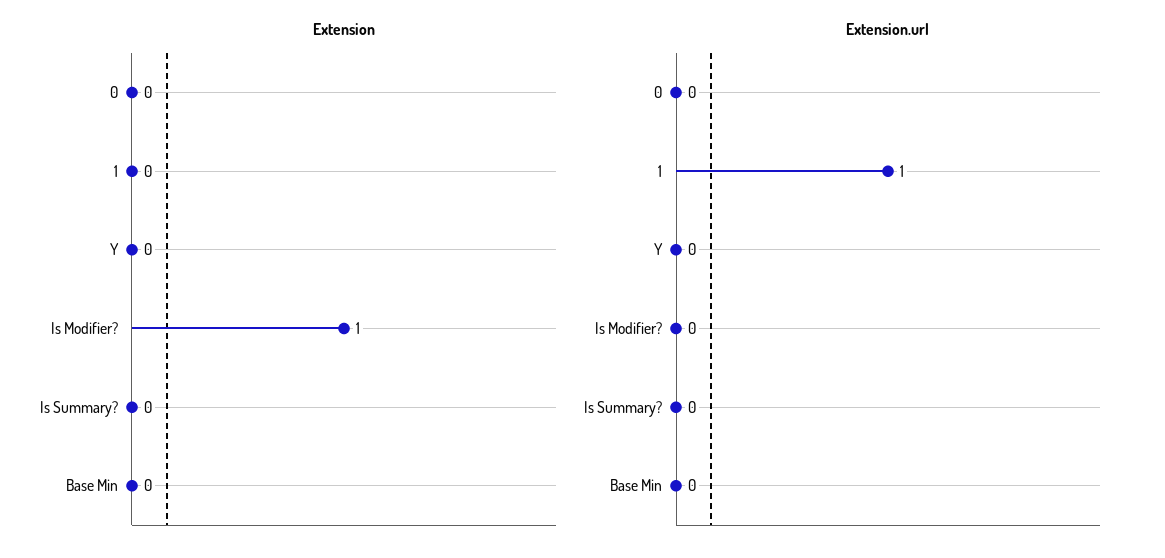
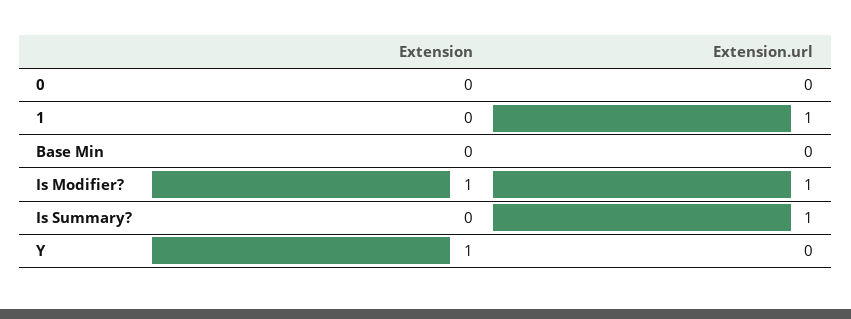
Extension, Y: 0 -> 1
Extension.url, Is Modifier?: 0 -> 1
Extension.url, Is Summary?: 0 -> 1

